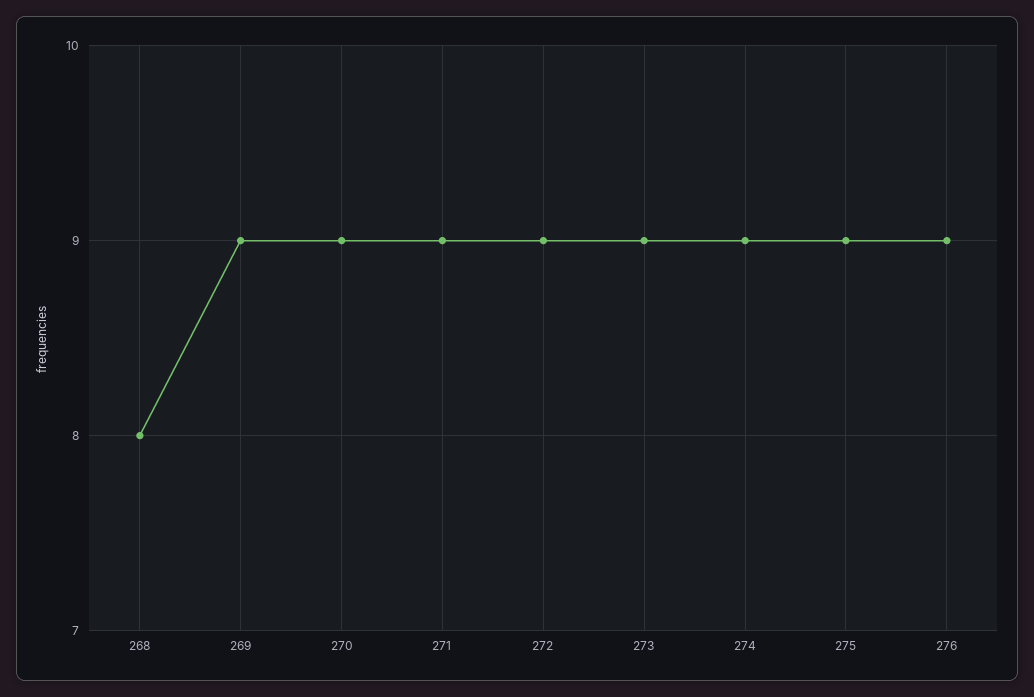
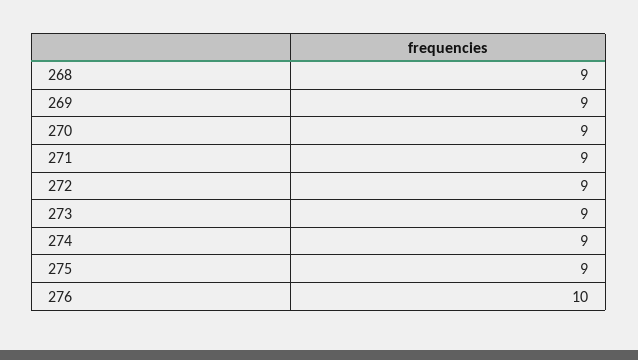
268: 8 -> 9
276: 9 -> 10

